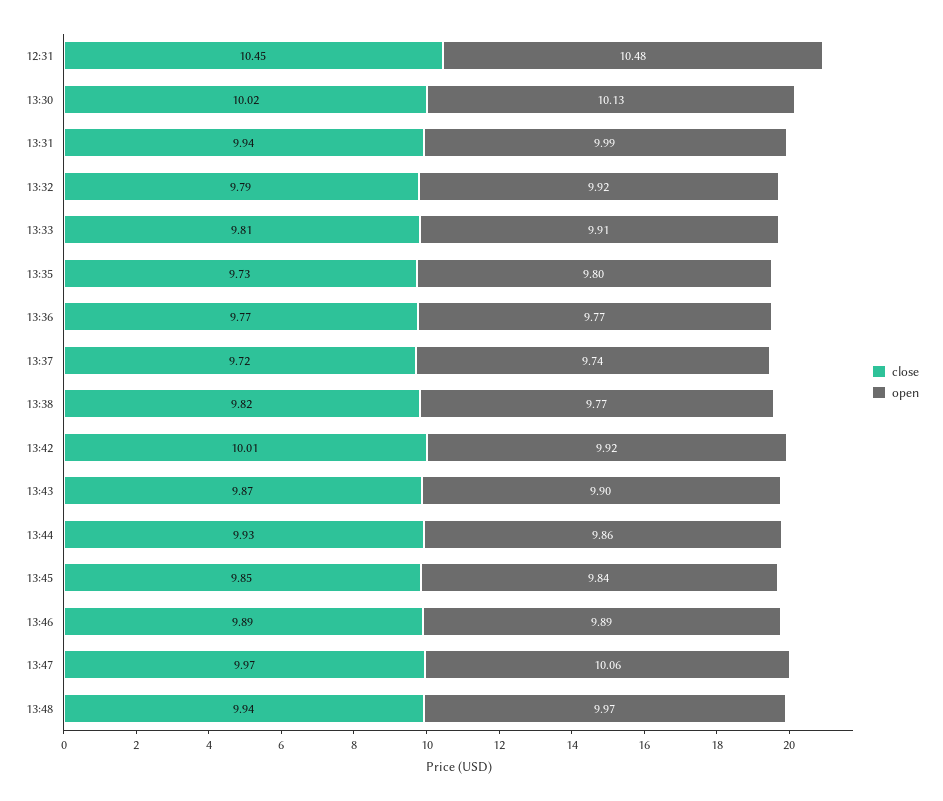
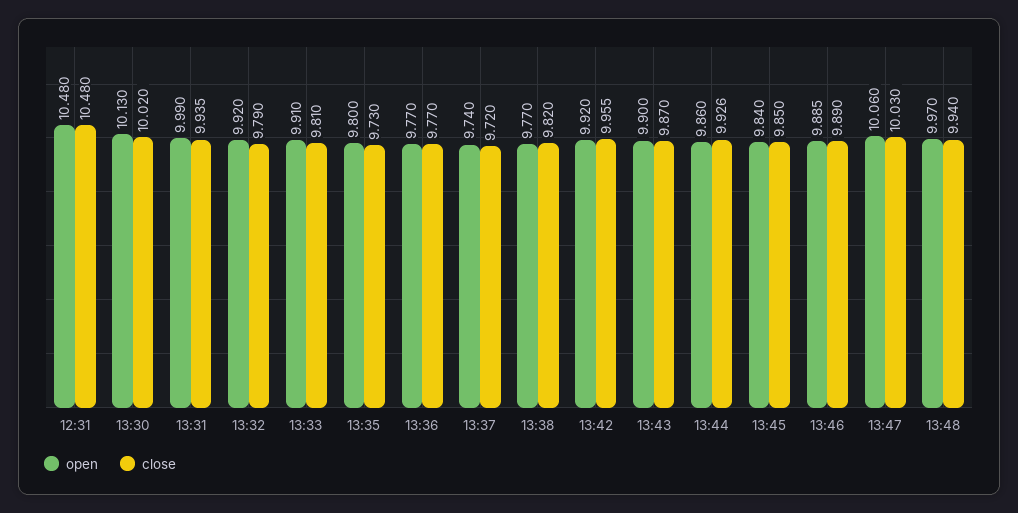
close, 12:31: 10.45 -> 10.48
close, 13:42: 10.01 -> 9.955
close, 13:47: 9.97 -> 10.03

